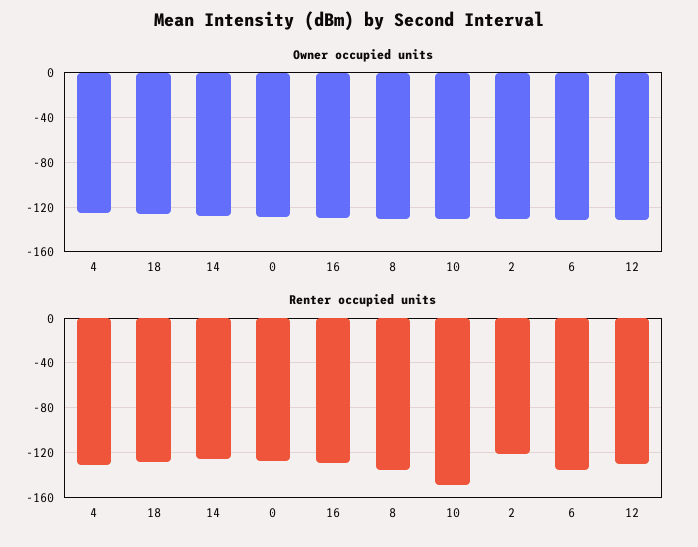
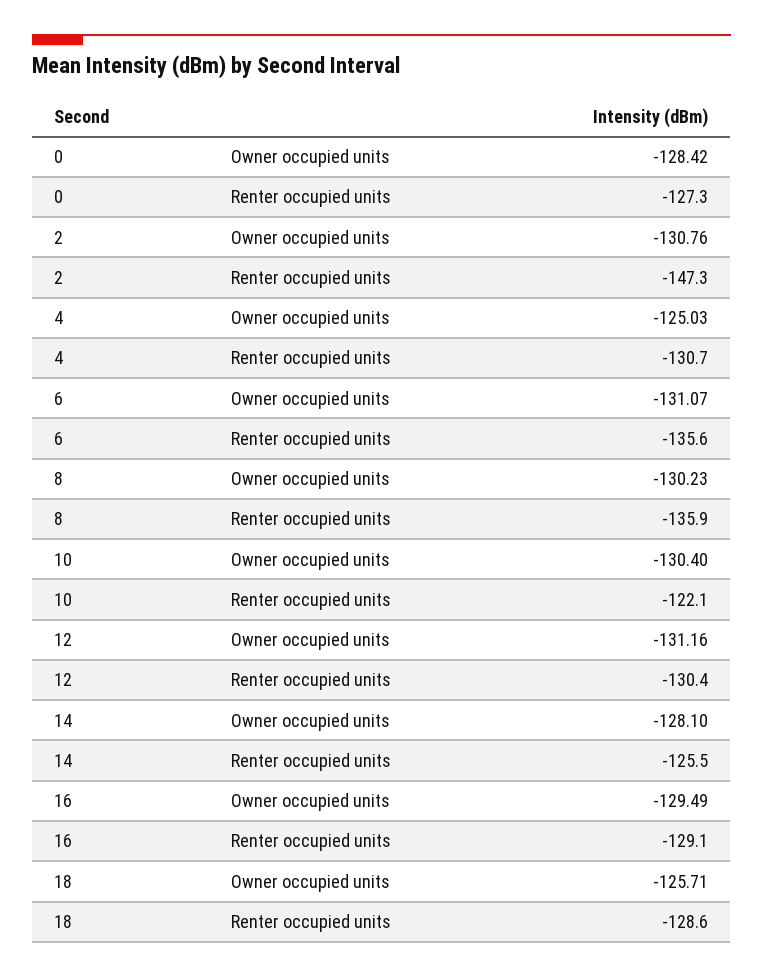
Renter occupied units, 10: -150 -> -122.1
Renter occupied units, 2: -120 -> -147.3

